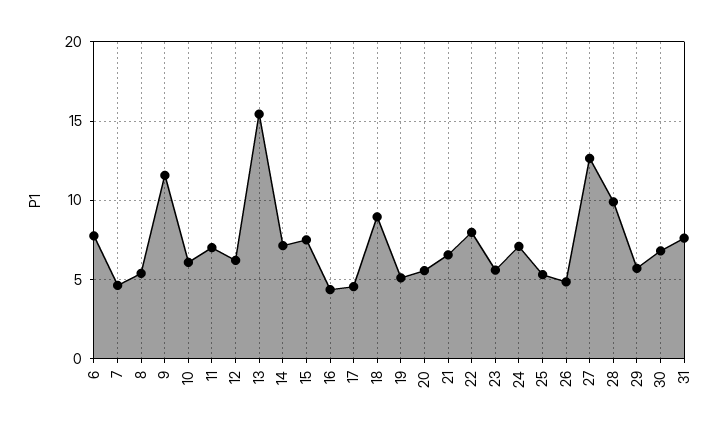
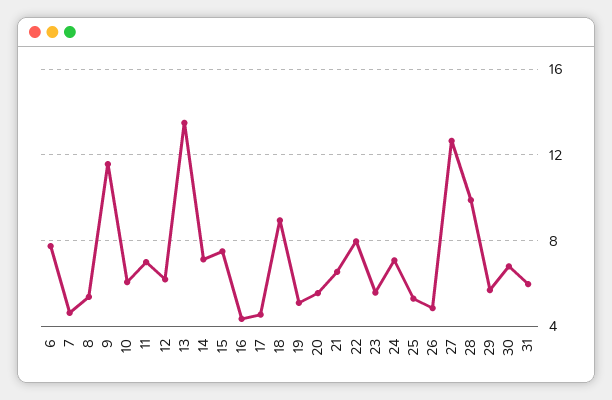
13: 15.5 -> 13.5
31: 7.5 -> 6

